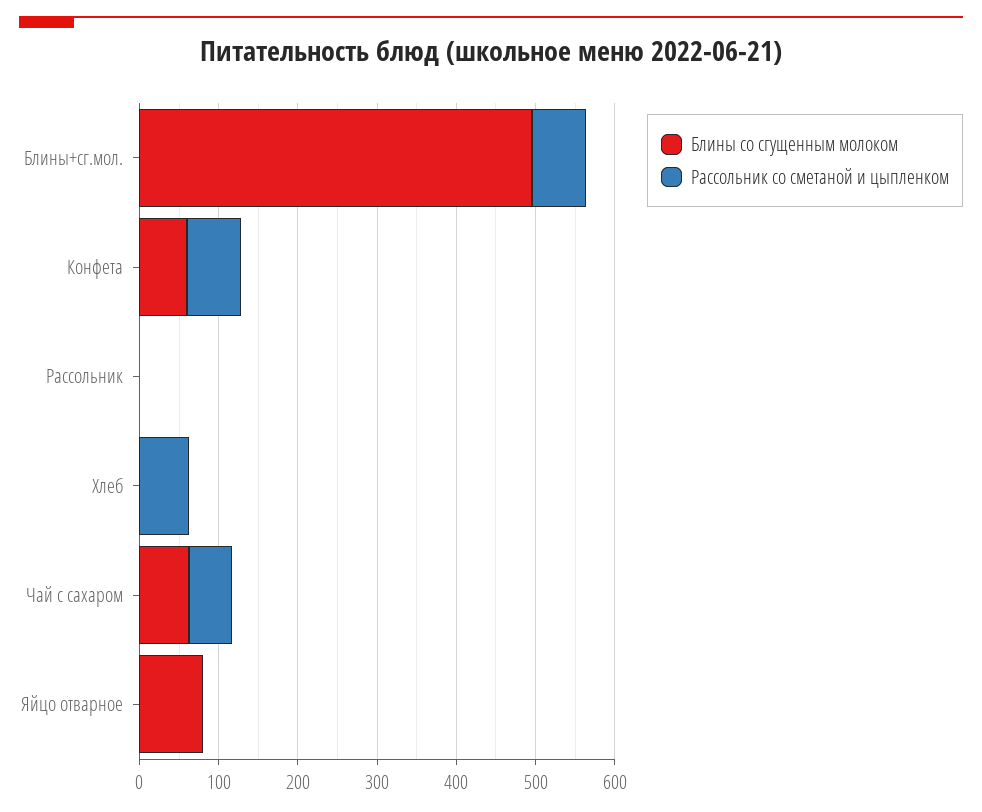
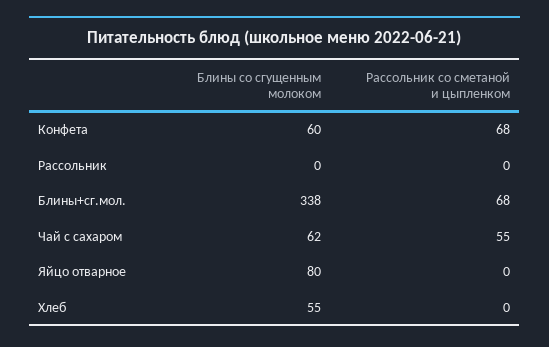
Блины со сгущенным молоком, Блины+сг.мол.: 500 -> 338
Блины со сгущенным молоком, Хлеб: 0 -> 55
Рассольник со сметаной и цыпленком, Хлеб: 60 -> 0

